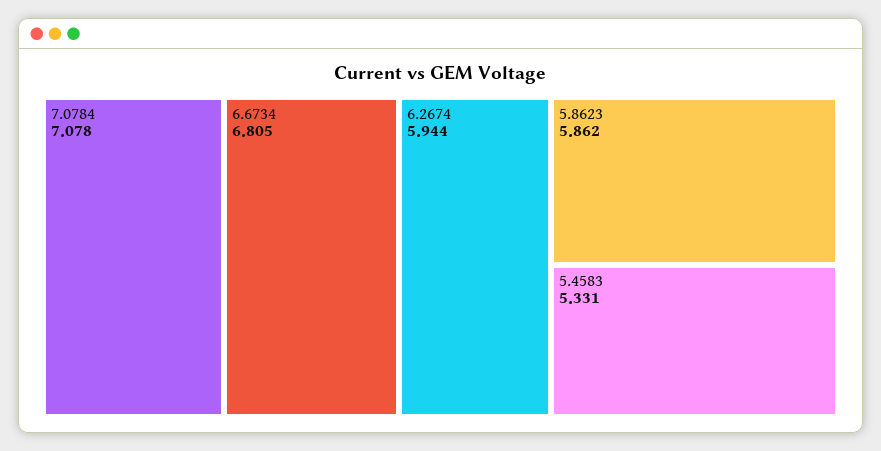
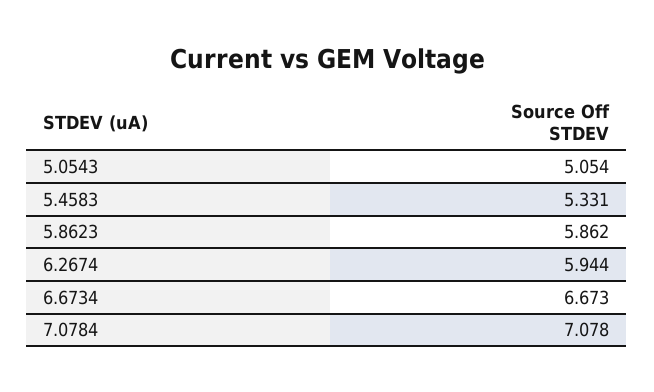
6.6734: 6.805 -> 6.673
5.0543: none -> 5.054

